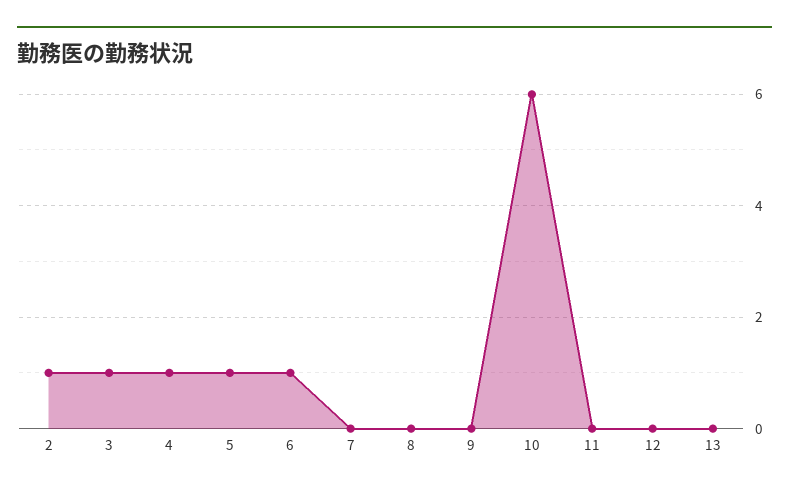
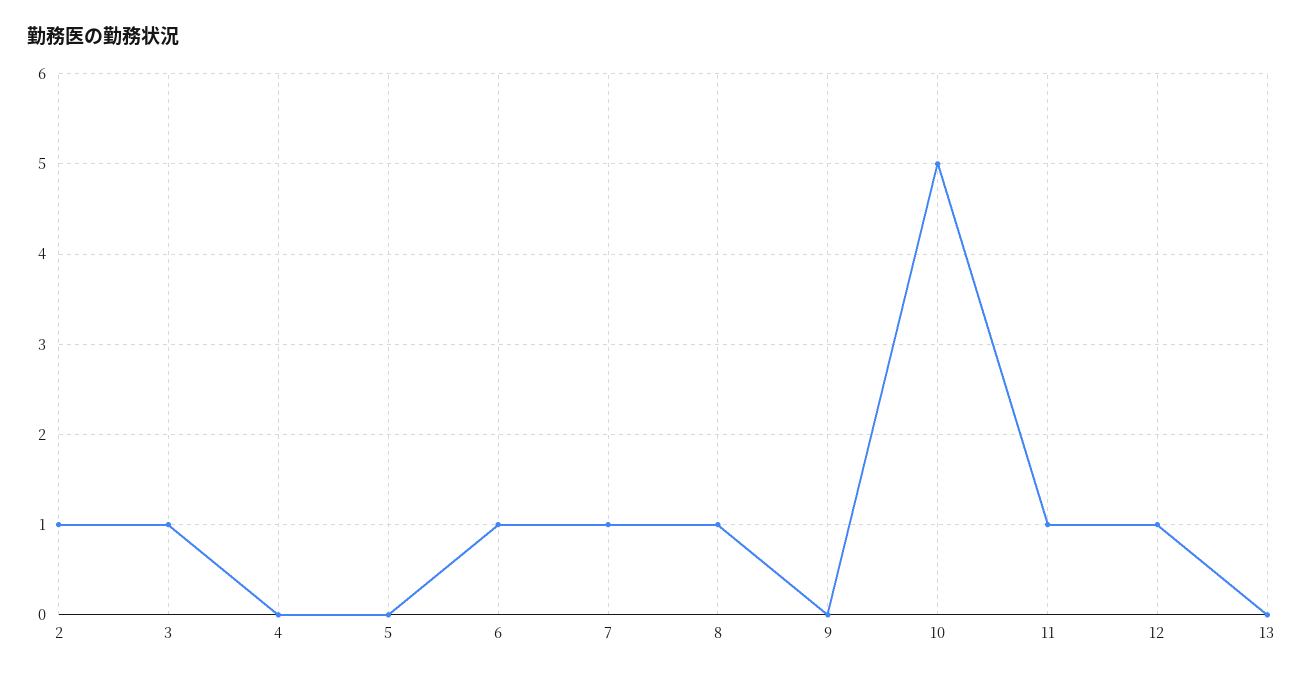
4: 1 -> 0
5: 1 -> 0
7: 0 -> 1
8: 0 -> 1
10: 6 -> 5
11: 0 -> 1
12: 0 -> 1

